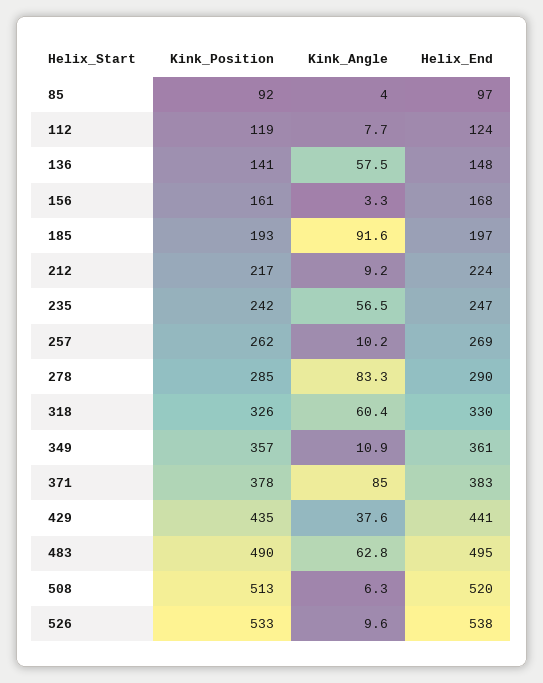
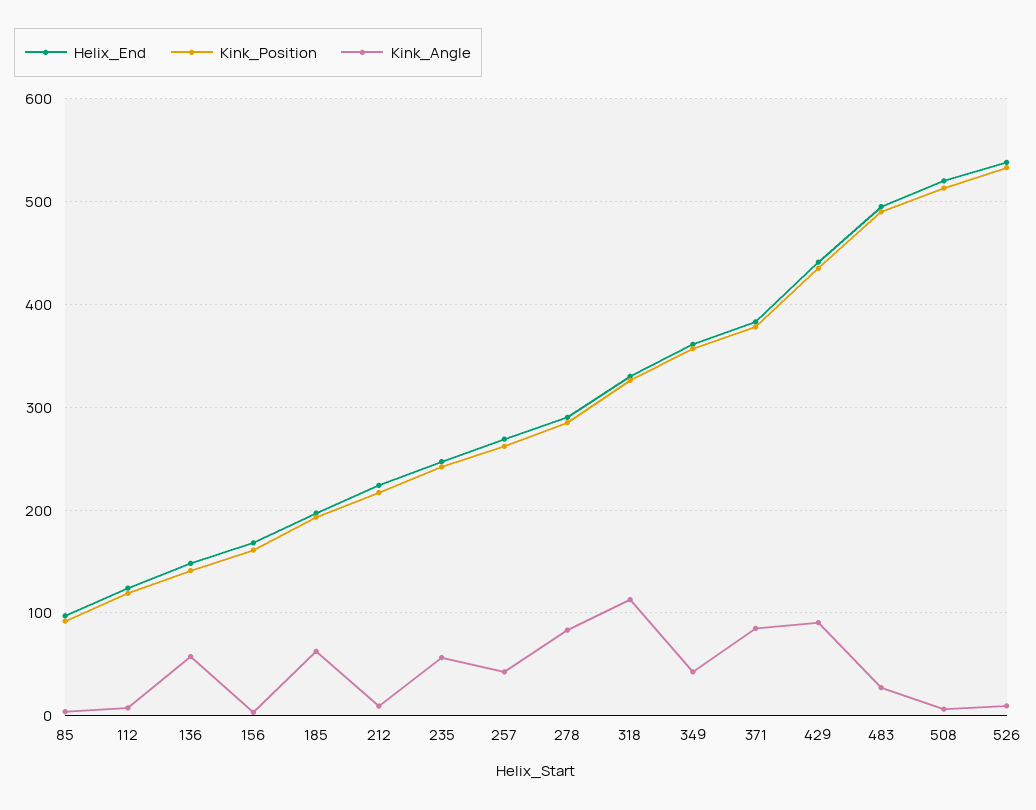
Kink_Angle, 185: 91.6 -> 60
Kink_Angle, 257: 10.2 -> 40
Kink_Angle, 318: 60.4 -> 110
Kink_Angle, 349: 10.9 -> 40
Kink_Angle, 429: 37.6 -> 90
Kink_Angle, 483: 62.8 -> 30

